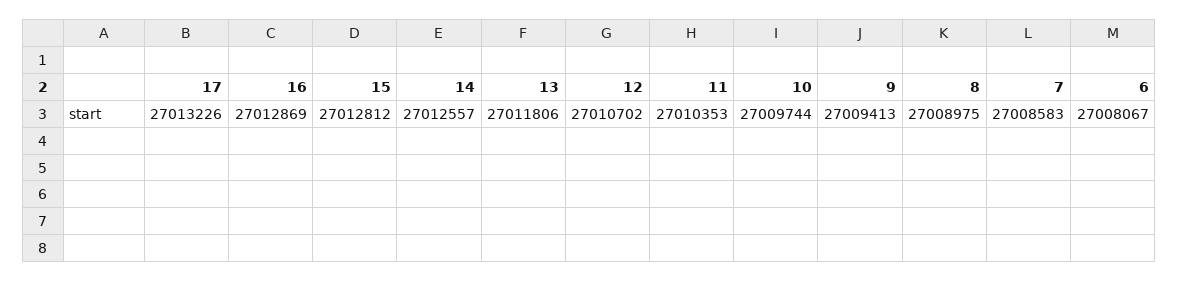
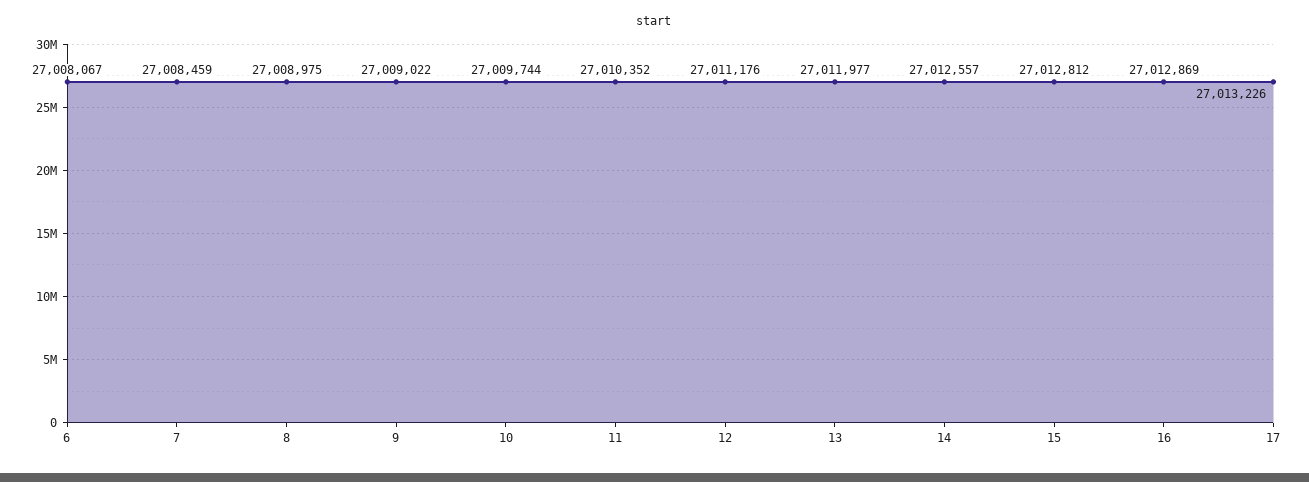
13: 27011806 -> 27011977
12: 27010702 -> 27011176
11: 27010353 -> 27010352
9: 27009413 -> 27009022
7: 27008583 -> 27008459

